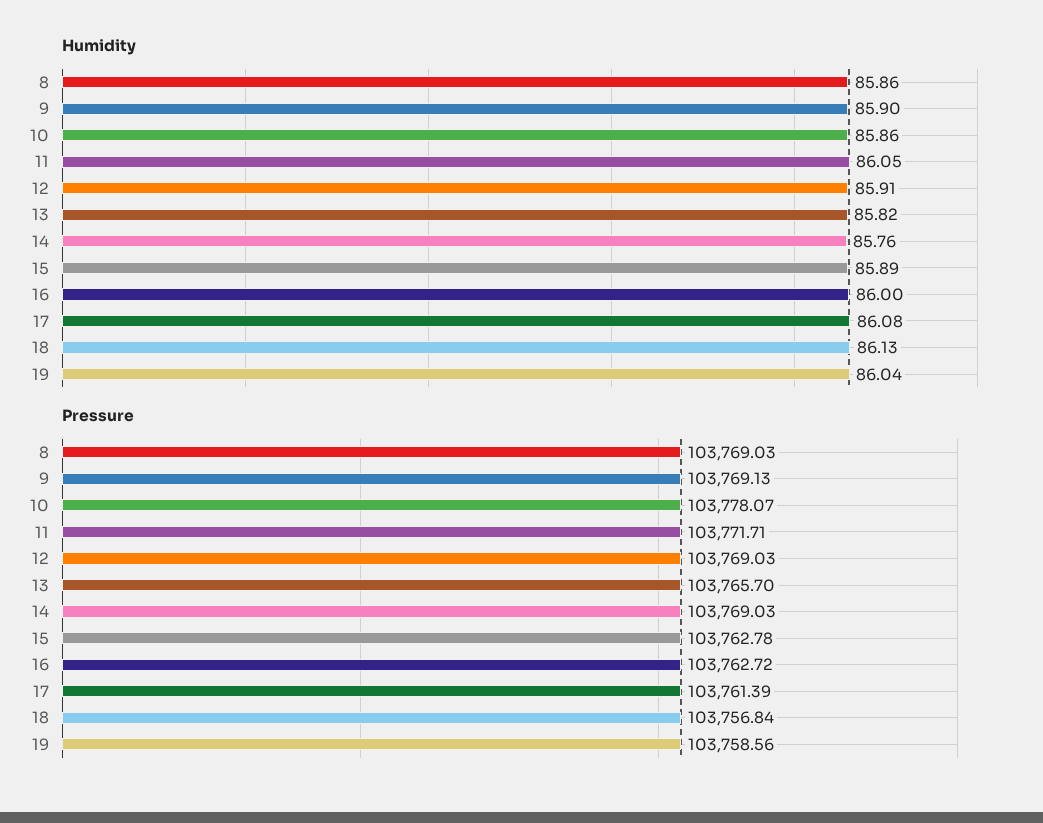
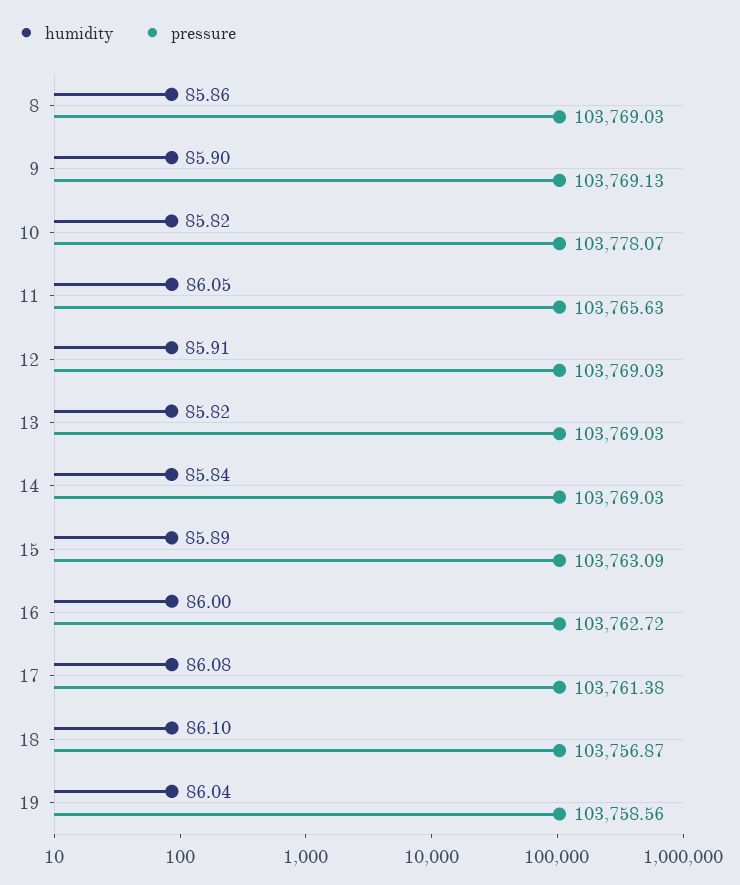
Humidity, 10: 85.86 -> 85.82
Humidity, 14: 85.76 -> 85.84
Humidity, 18: 86.13 -> 86.1
Pressure, 11: 103771.71 -> 103765.63
Pressure, 13: 103765.7 -> 103769.03
Pressure, 15: 103762.78 -> 103763.09
Pressure, 17: 103761.39 -> 103761.38
Pressure, 18: 103756.84 -> 103756.87

